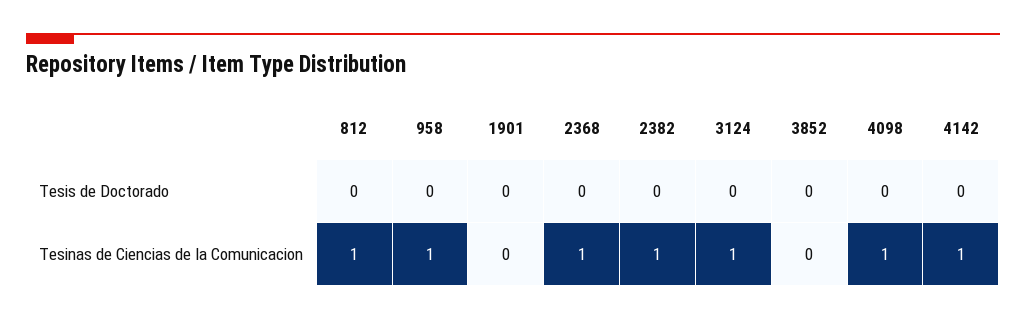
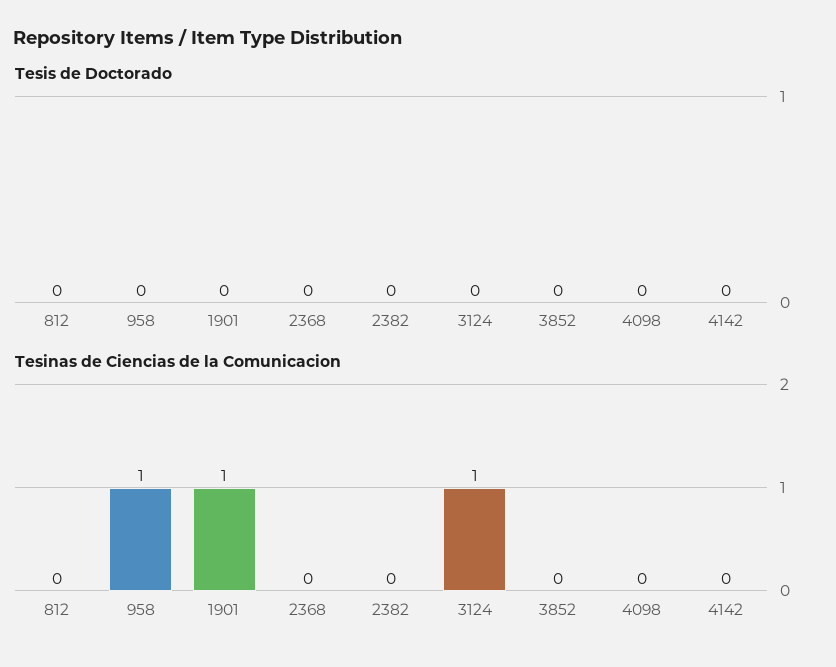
Tesinas de Ciencias de la Comunicacion, 812: 1 -> 0
Tesinas de Ciencias de la Comunicacion, 1901: 0 -> 1
Tesinas de Ciencias de la Comunicacion, 2368: 1 -> 0
Tesinas de Ciencias de la Comunicacion, 2382: 1 -> 0
Tesinas de Ciencias de la Comunicacion, 4098: 1 -> 0
Tesinas de Ciencias de la Comunicacion, 4142: 1 -> 0

